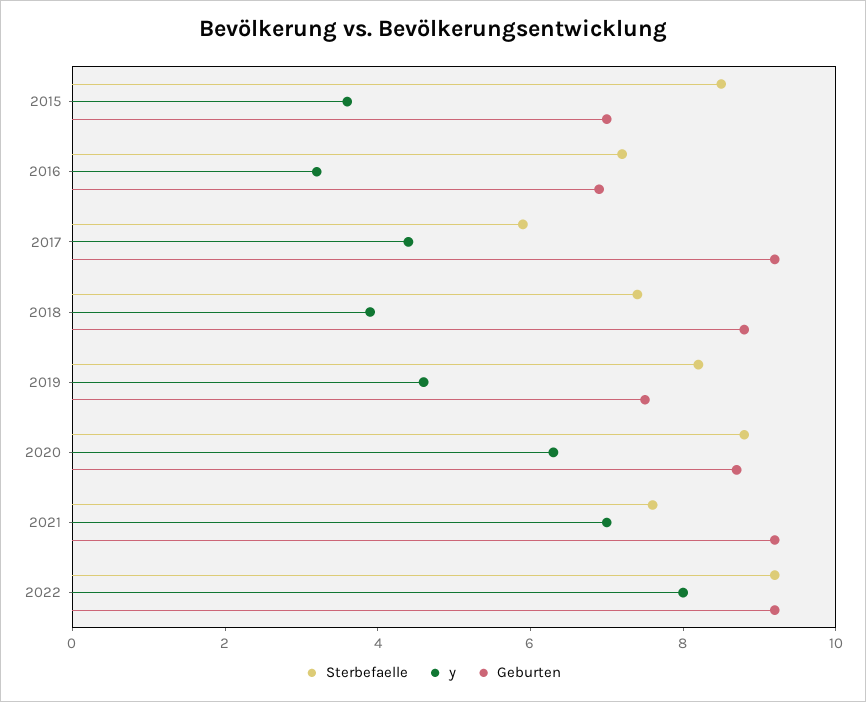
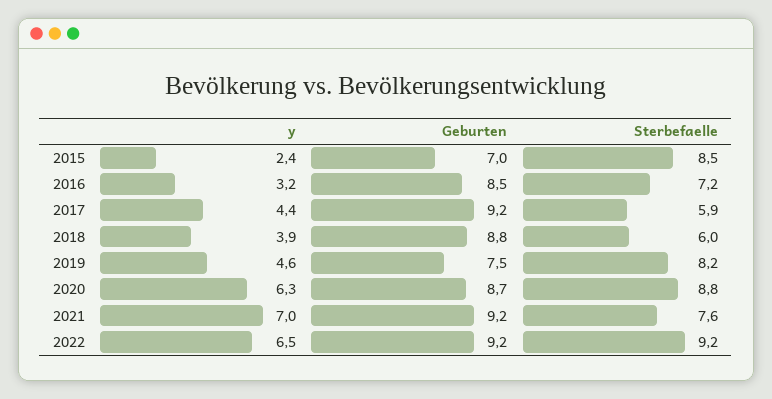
y, 2015: 3.5 -> 2.4
Geburten, 2016: 7 -> 8.5
Sterbefaelle, 2018: 7.5 -> 6
y, 2022: 8 -> 6.5

